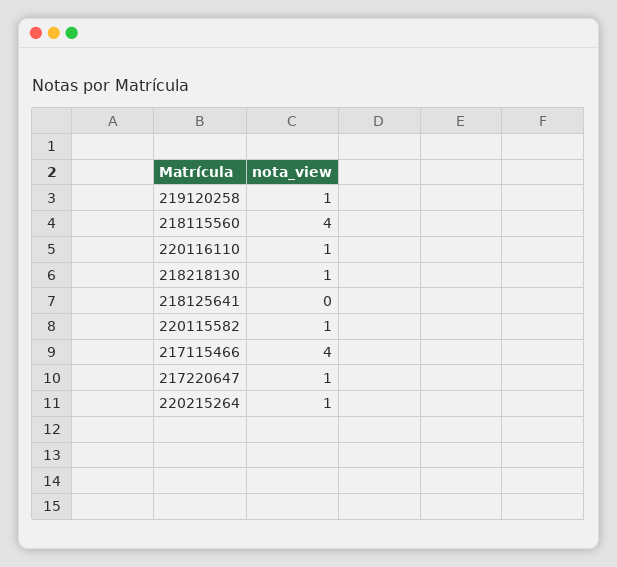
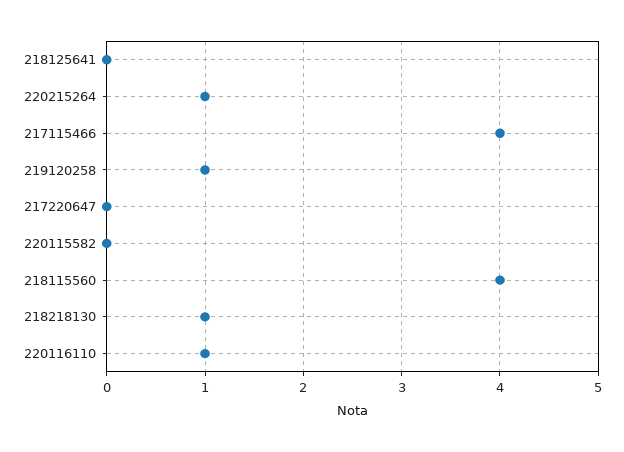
220115582: 1 -> 0
217220647: 1 -> 0

